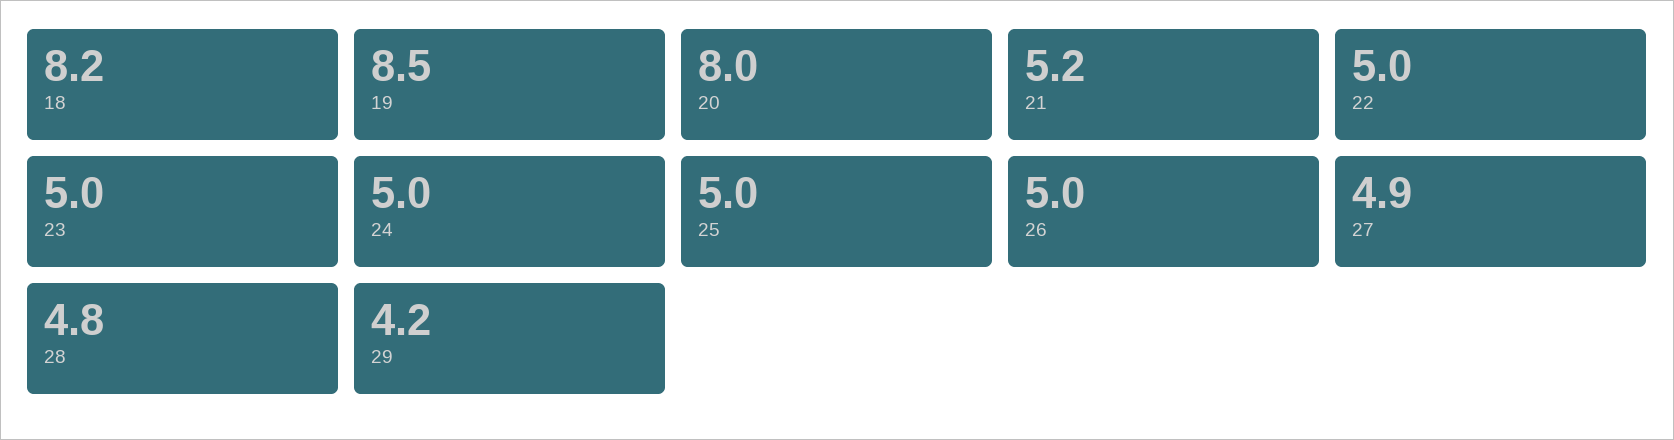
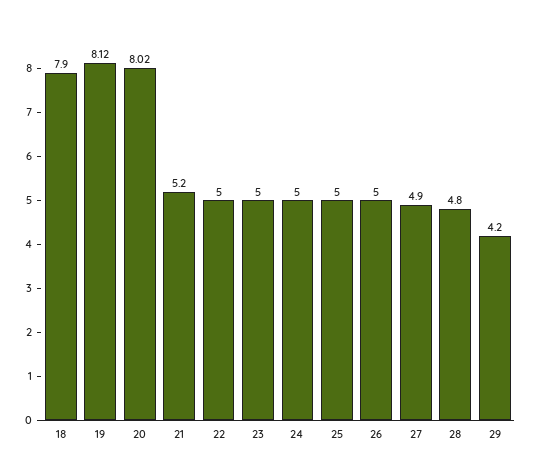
18: 8.2 -> 7.9
19: 8.5 -> 8.12

